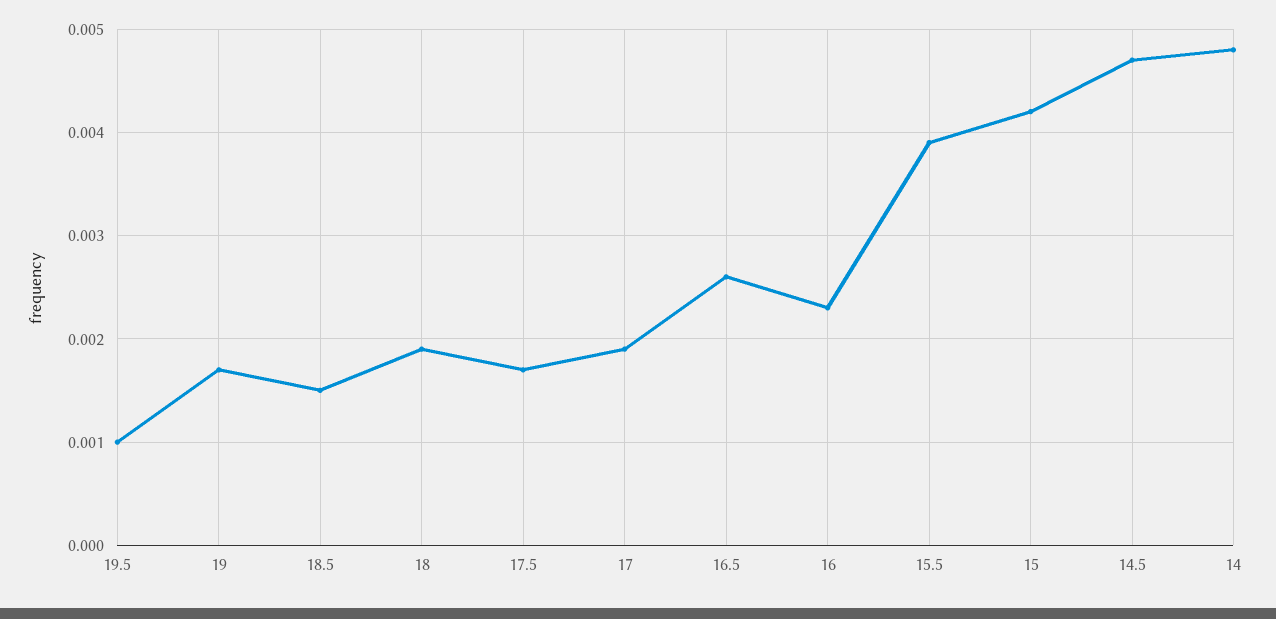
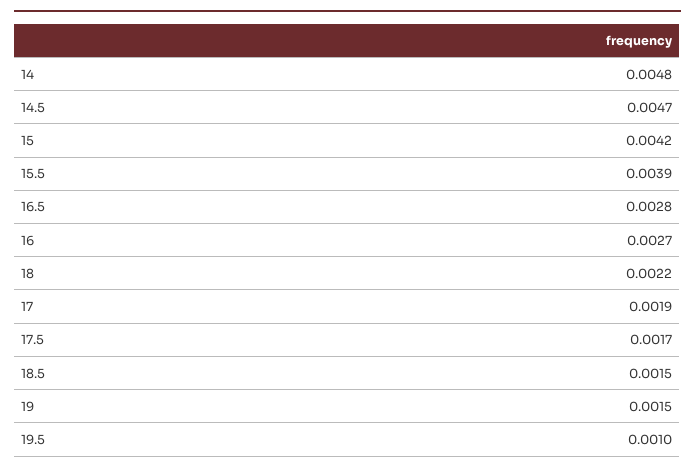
19: 0.0017 -> 0.0015
18: 0.0019 -> 0.0022
16.5: 0.0026 -> 0.0028
16: 0.0023 -> 0.0027

